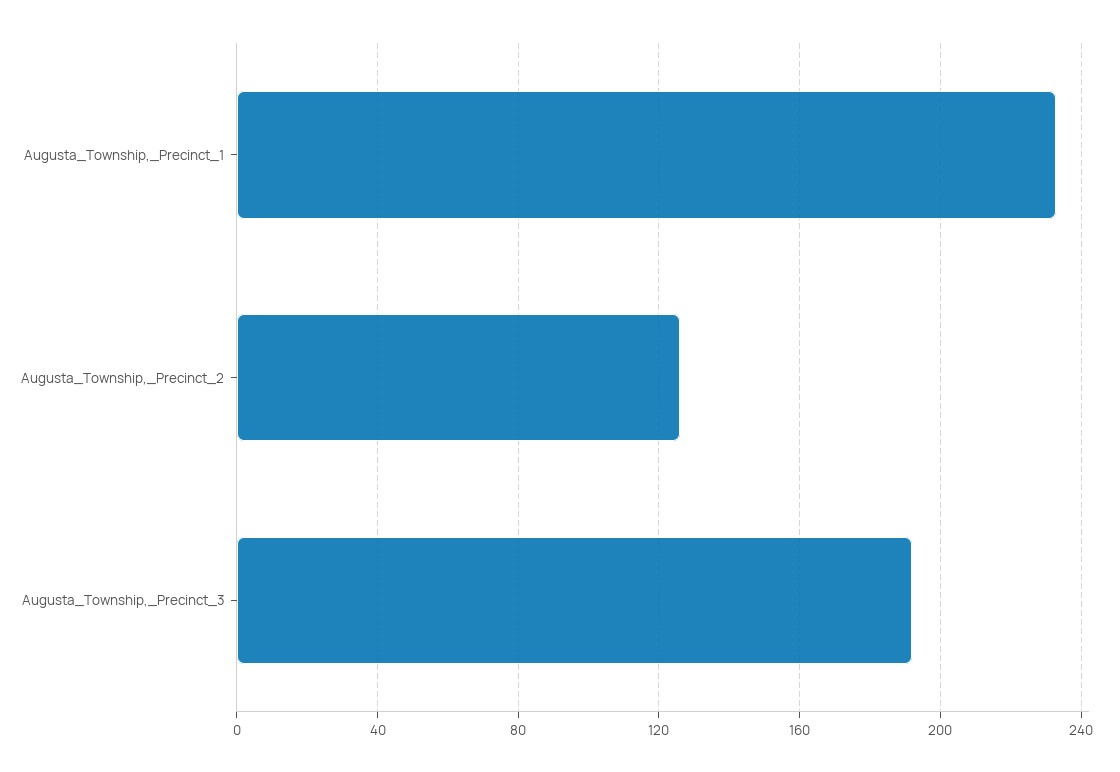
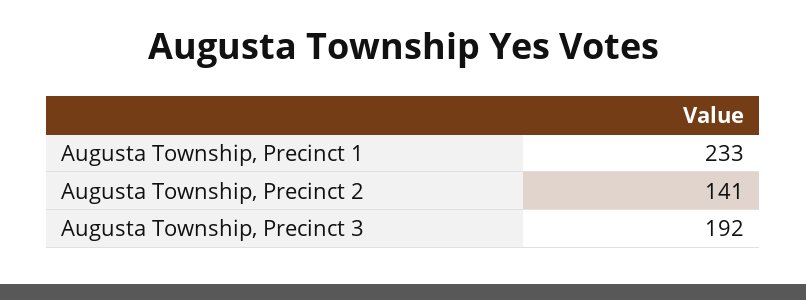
Augusta_Township,_Precinct_2: 125 -> 141

